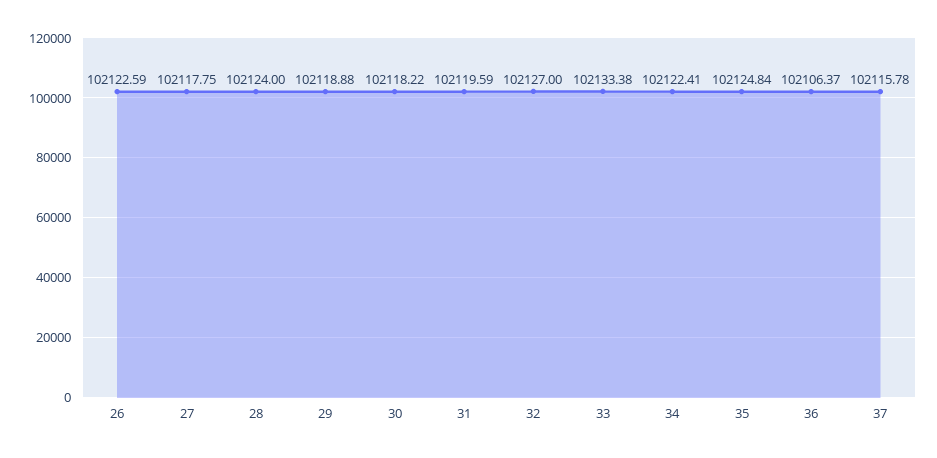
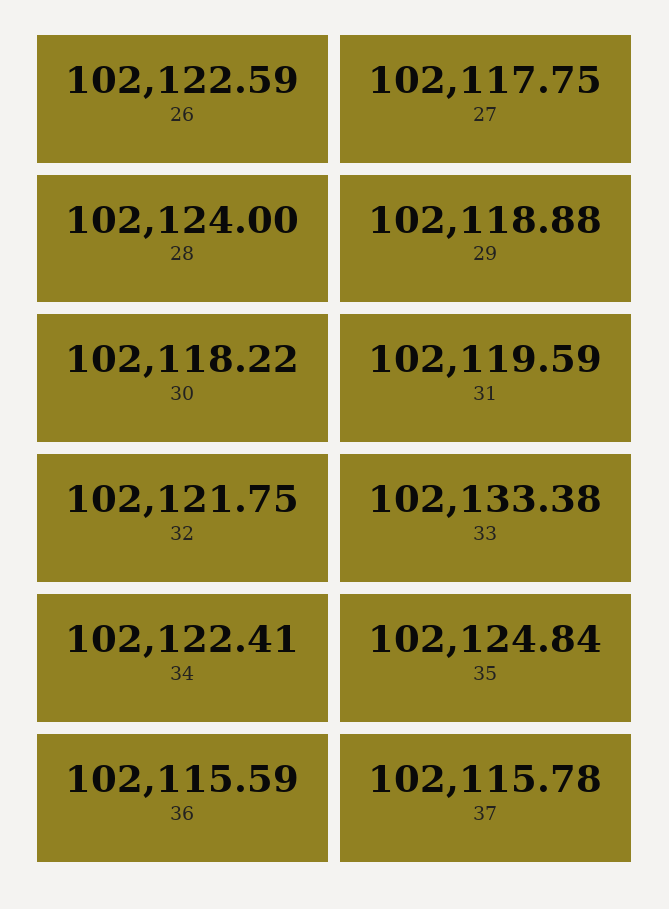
32: 102127 -> 102121.75
36: 102106.37 -> 102115.59

